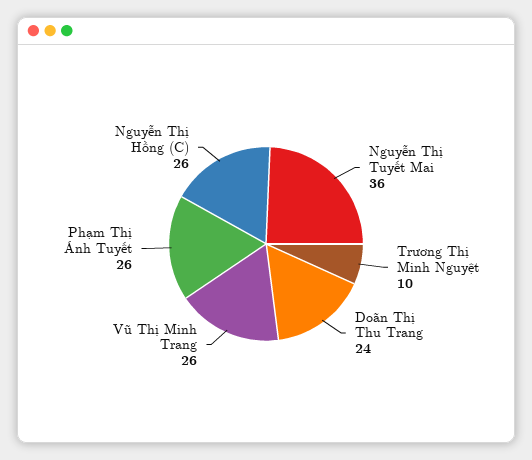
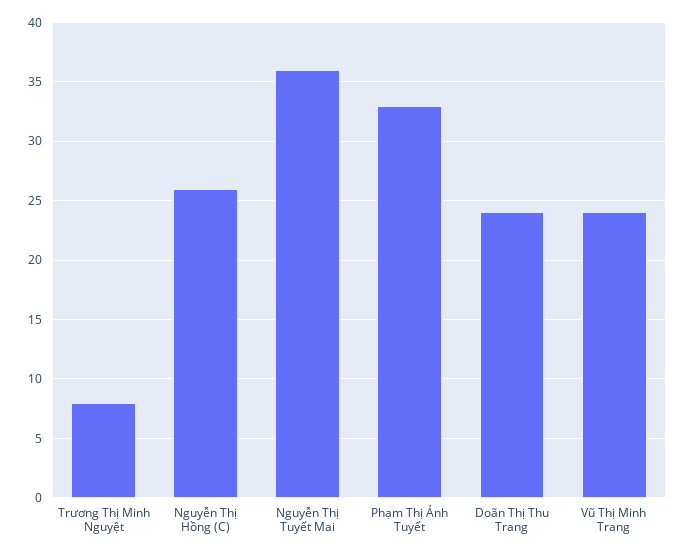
Trương Thị Minh Nguyệt: 10 -> 8
Vũ Thị Minh Trang: 26 -> 24
Phạm Thị Ánh Tuyết: 26 -> 33

